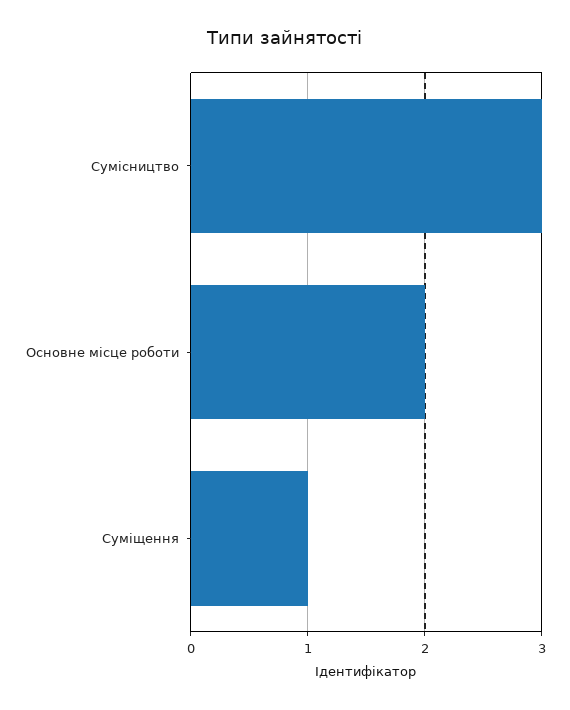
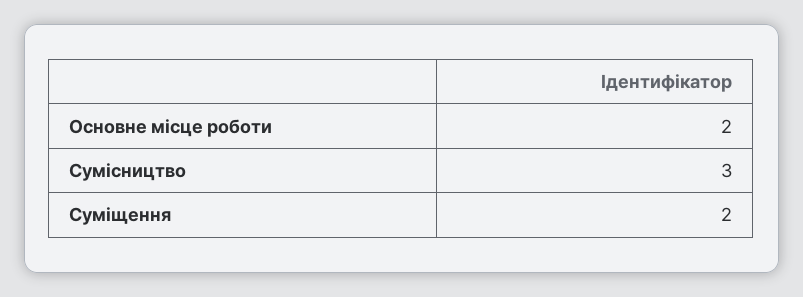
Суміщення: 1 -> 2

